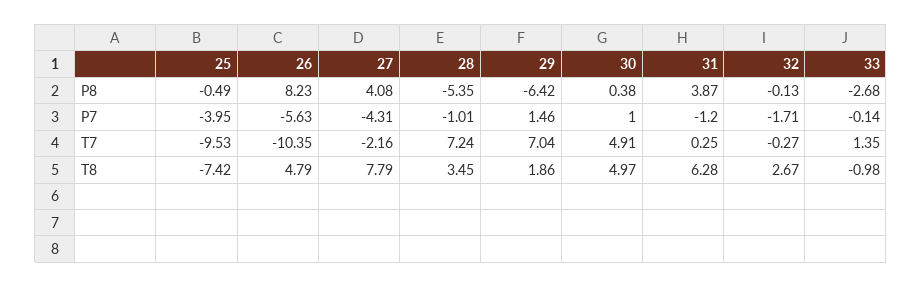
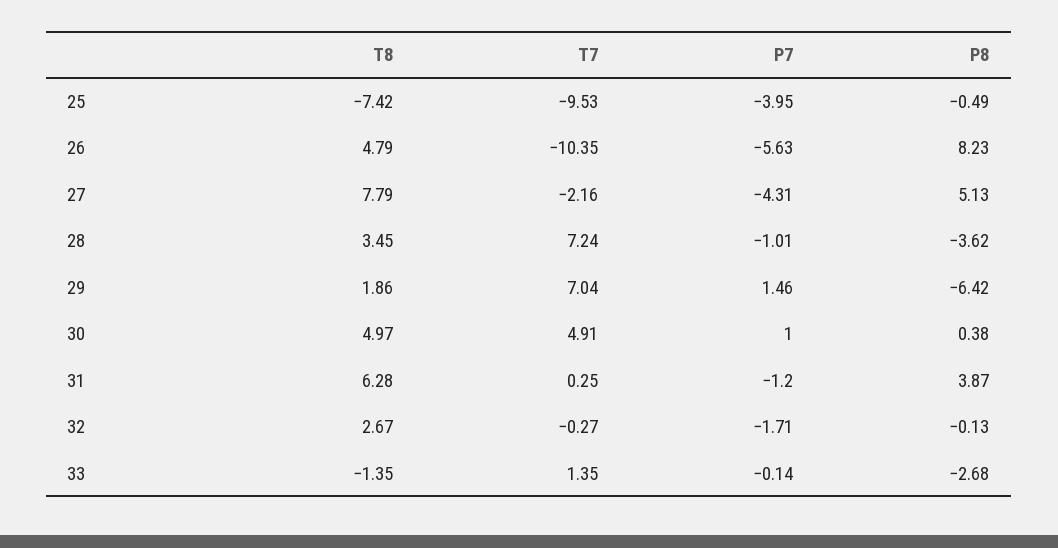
27, P8: 4.08 -> 5.13
28, P8: -5.35 -> -3.62
33, T8: -0.98 -> -1.35

